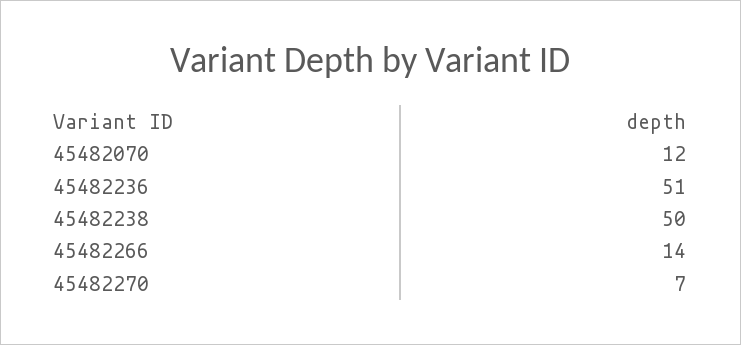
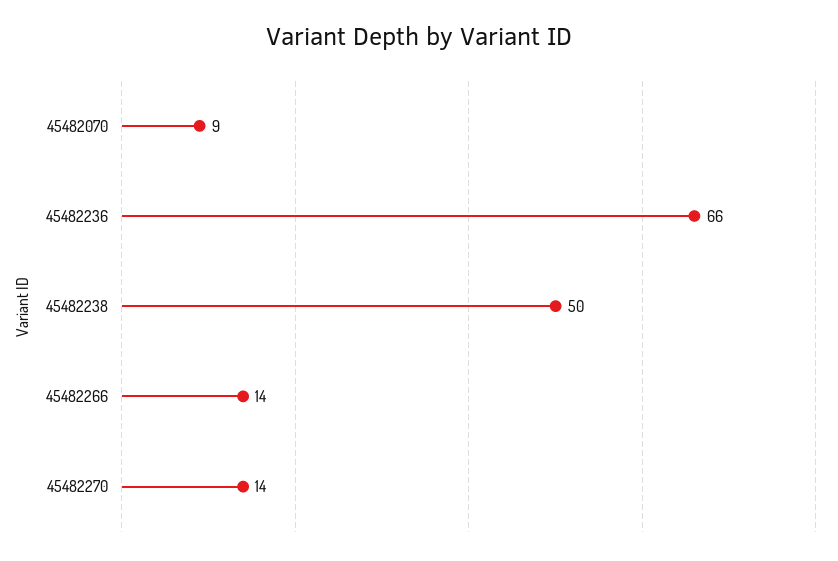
45482070: 12 -> 9
45482236: 51 -> 66
45482270: 7 -> 14

